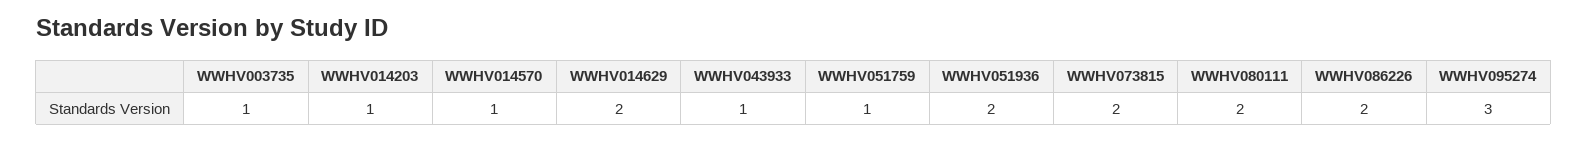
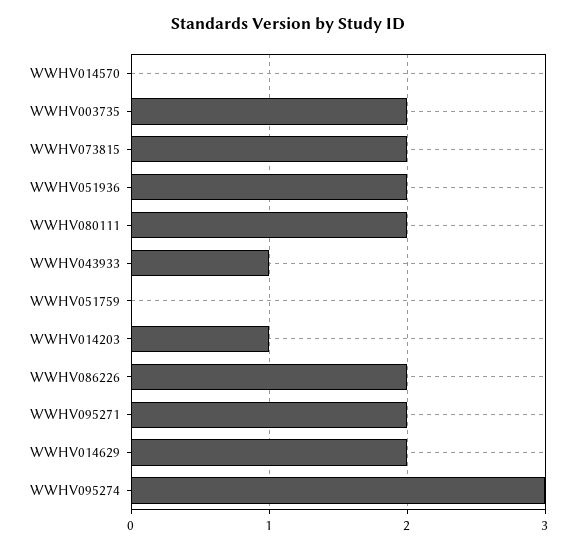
WWHV003735: 1 -> 2
WWHV014570: 1 -> 0
WWHV051759: 1 -> 0
WWHV095271: none -> 2

